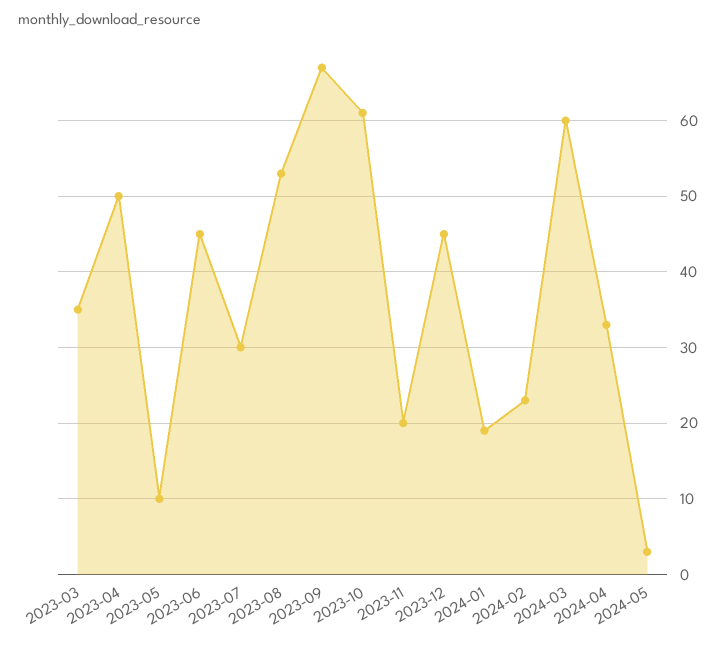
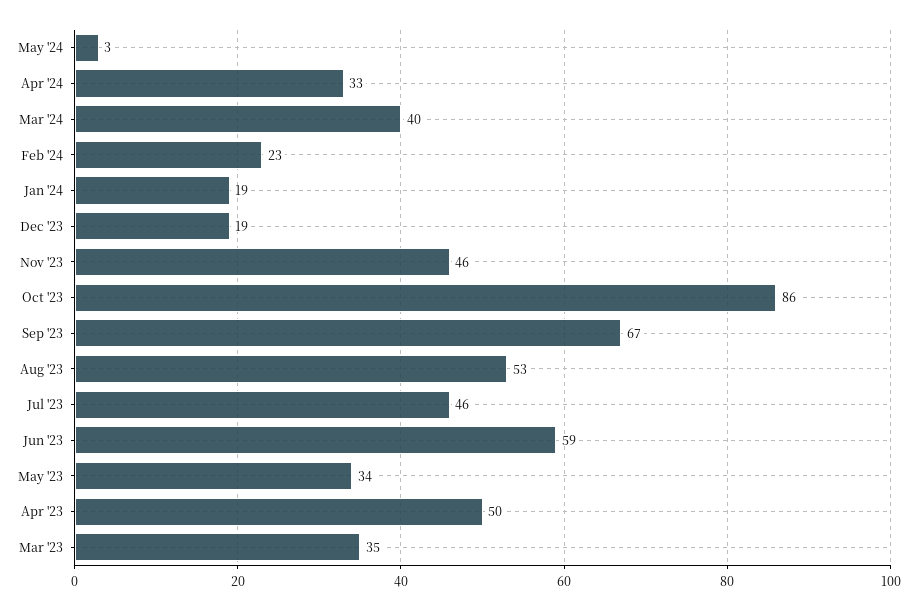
2023-05: 10 -> 34
2023-06: 45 -> 59
2023-07: 30 -> 46
2023-10: 61 -> 86
2023-11: 20 -> 46
2023-12: 45 -> 19
2024-03: 60 -> 40

